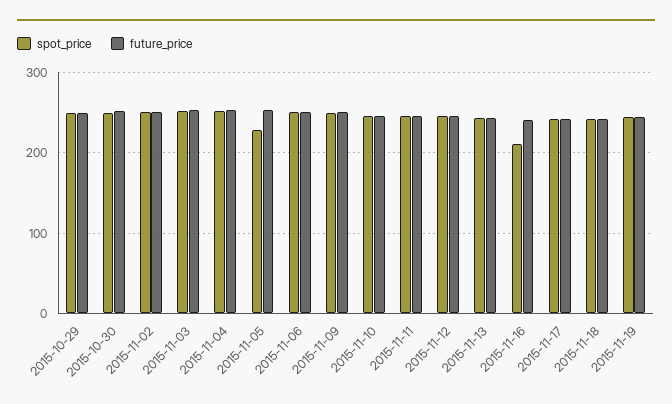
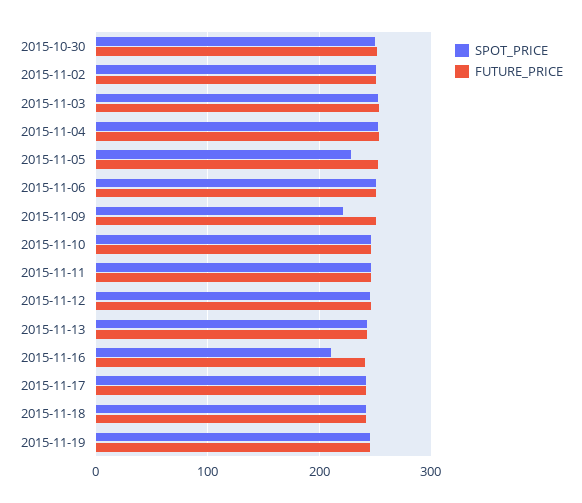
spot_price, 2015-10-29: 250 -> none
future_price, 2015-10-29: 250 -> none
spot_price, 2015-11-09: 250 -> 220

